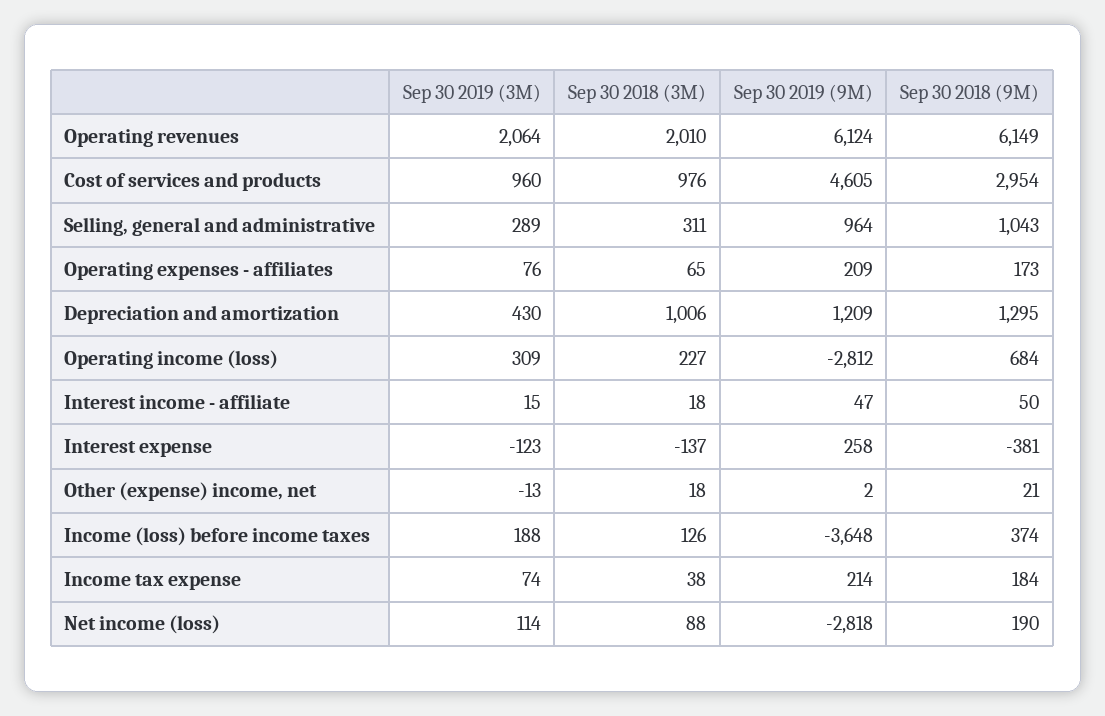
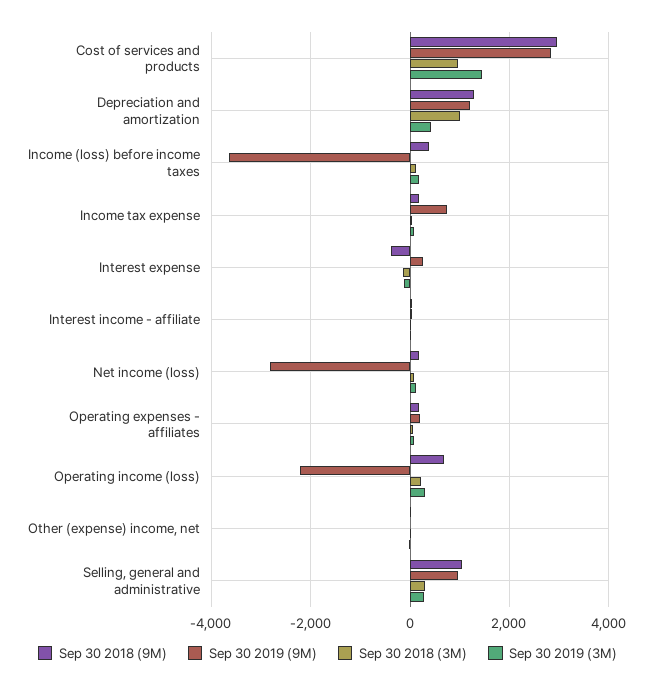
Sep 30 2019 (3M), Operating revenues: 2064 -> none
Sep 30 2018 (3M), Operating revenues: 2010 -> none
Sep 30 2019 (9M), Operating revenues: 6124 -> none
Sep 30 2018 (9M), Operating revenues: 6149 -> none
Sep 30 2019 (3M), Cost of services and products: 960 -> 1400
Sep 30 2019 (9M), Cost of services and products: 4605 -> 2800
Sep 30 2019 (9M), Operating income (loss): -2812 -> -2200
Sep 30 2019 (9M), Income tax expense: 214 -> 800

